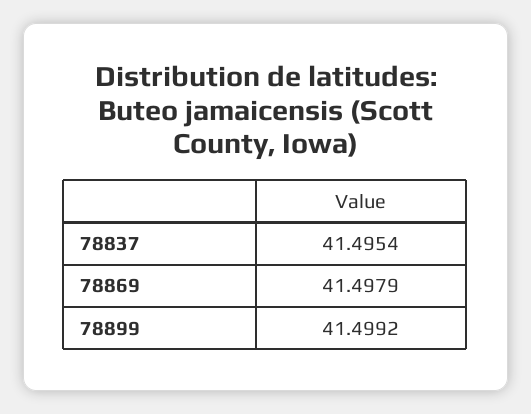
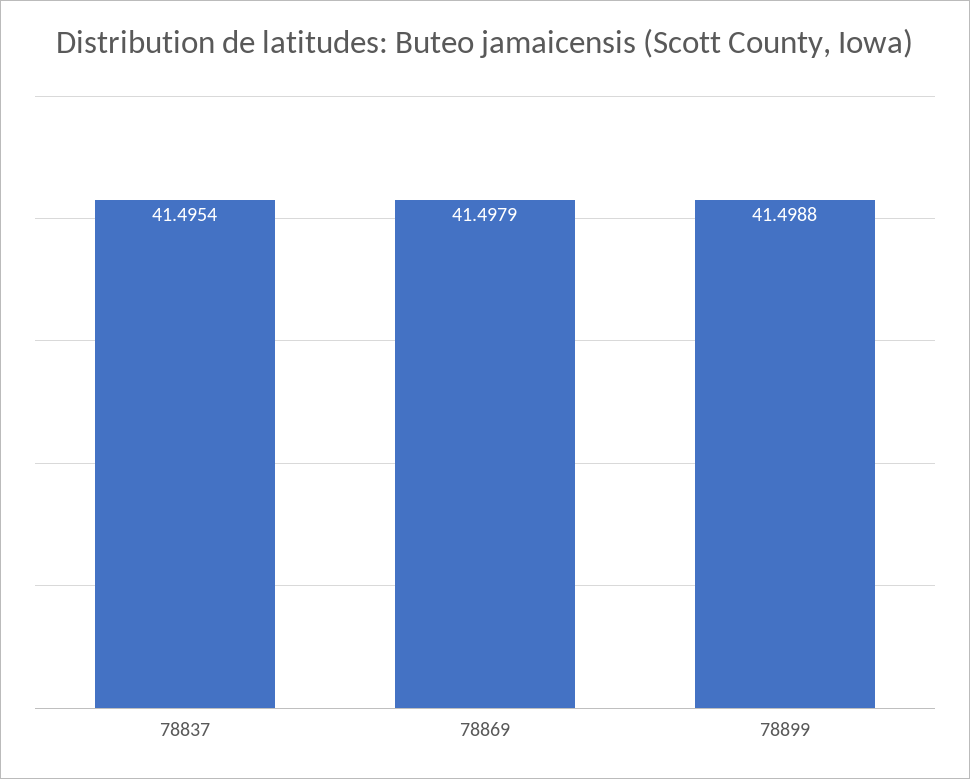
78899: 41.4992 -> 41.4988

